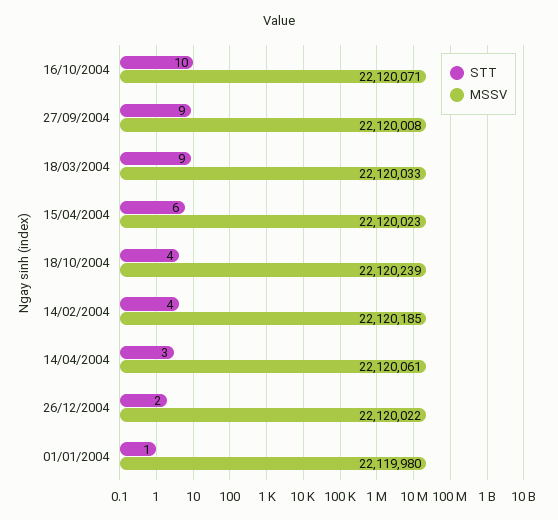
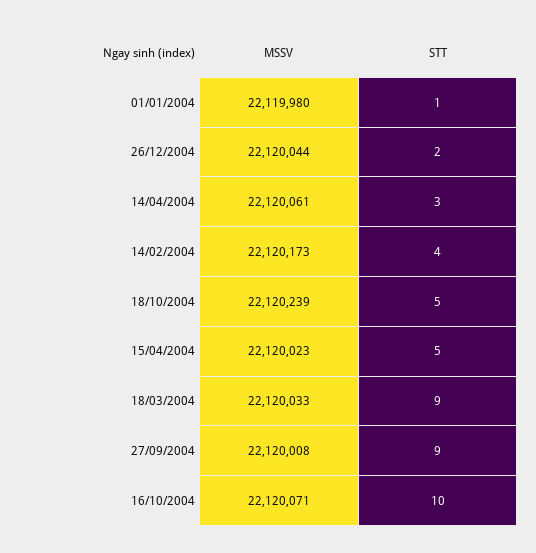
STT, 15/04/2004: 6 -> 5
STT, 18/10/2004: 4 -> 5
MSSV, 14/02/2004: 22120185 -> 22120173
MSSV, 26/12/2004: 22120022 -> 22120044

